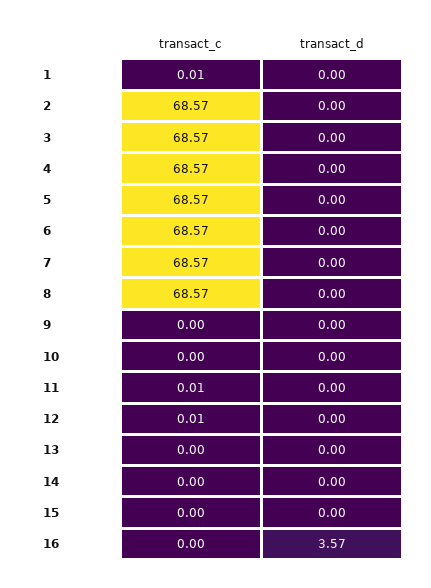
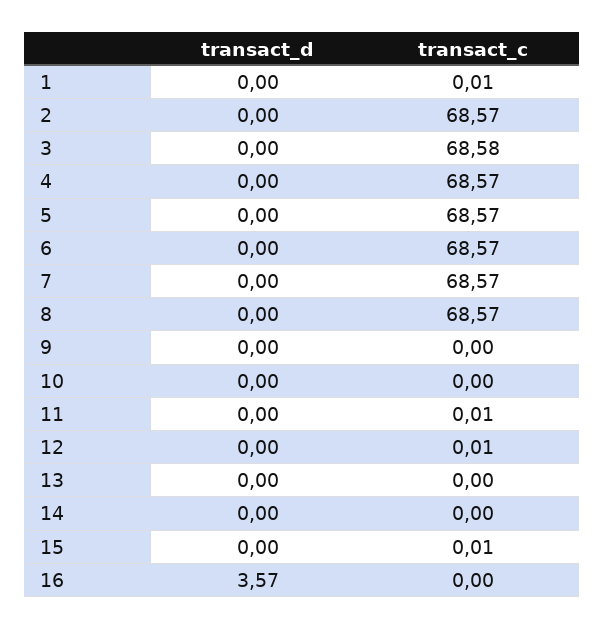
transact_c, 3: 68.57 -> 68.58
transact_c, 15: 0 -> 0.01

